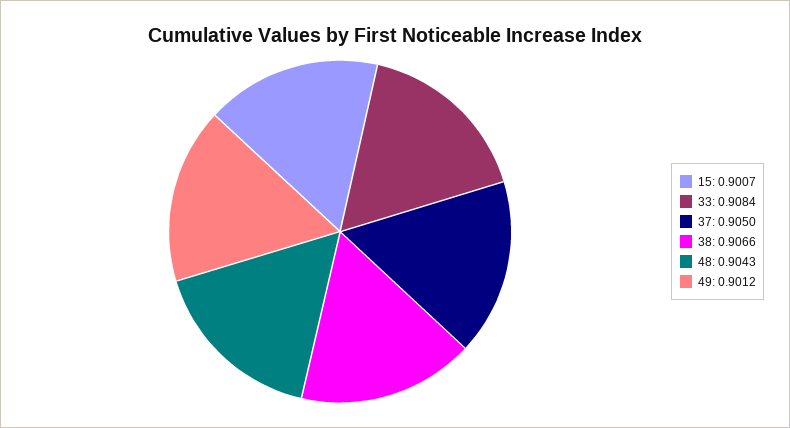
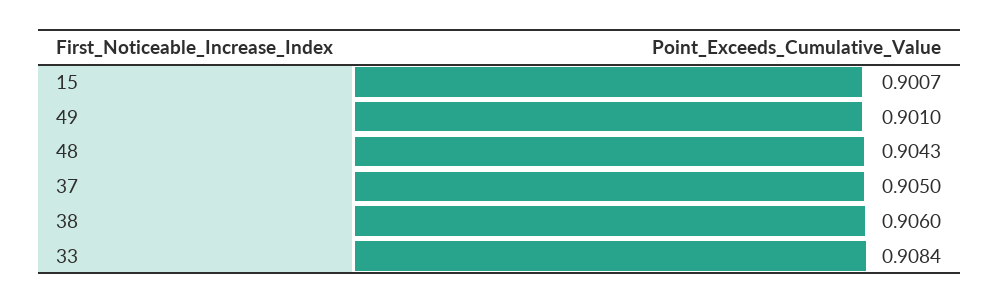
38: 0.9066 -> 0.906
49: 0.9012 -> 0.901

